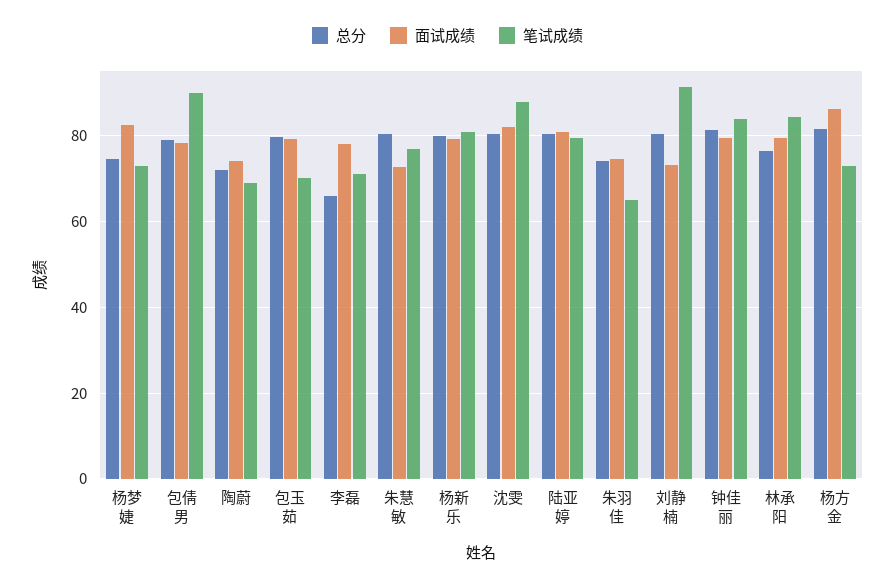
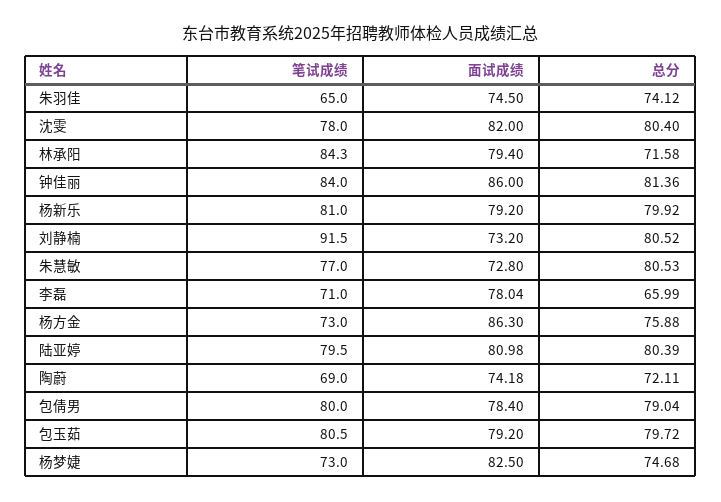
笔试成绩, 包倩男: 90 -> 80
笔试成绩, 包玉茹: 70 -> 80.5
笔试成绩, 沈雯: 88 -> 78
面试成绩, 钟佳丽: 80 -> 86
总分, 林承阳: 76 -> 71.58
总分, 杨方金: 82 -> 75.88

